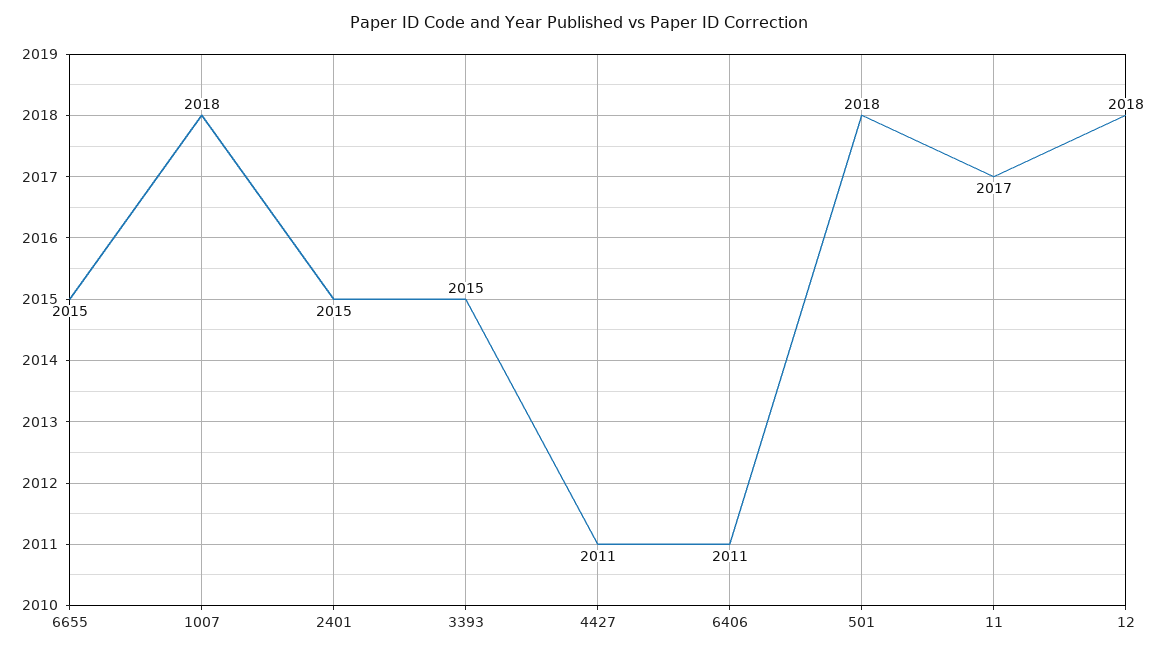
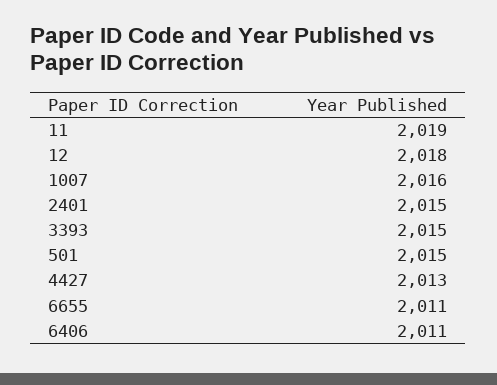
6655: 2015 -> 2011
1007: 2018 -> 2016
4427: 2011 -> 2013
501: 2018 -> 2015
11: 2017 -> 2019

